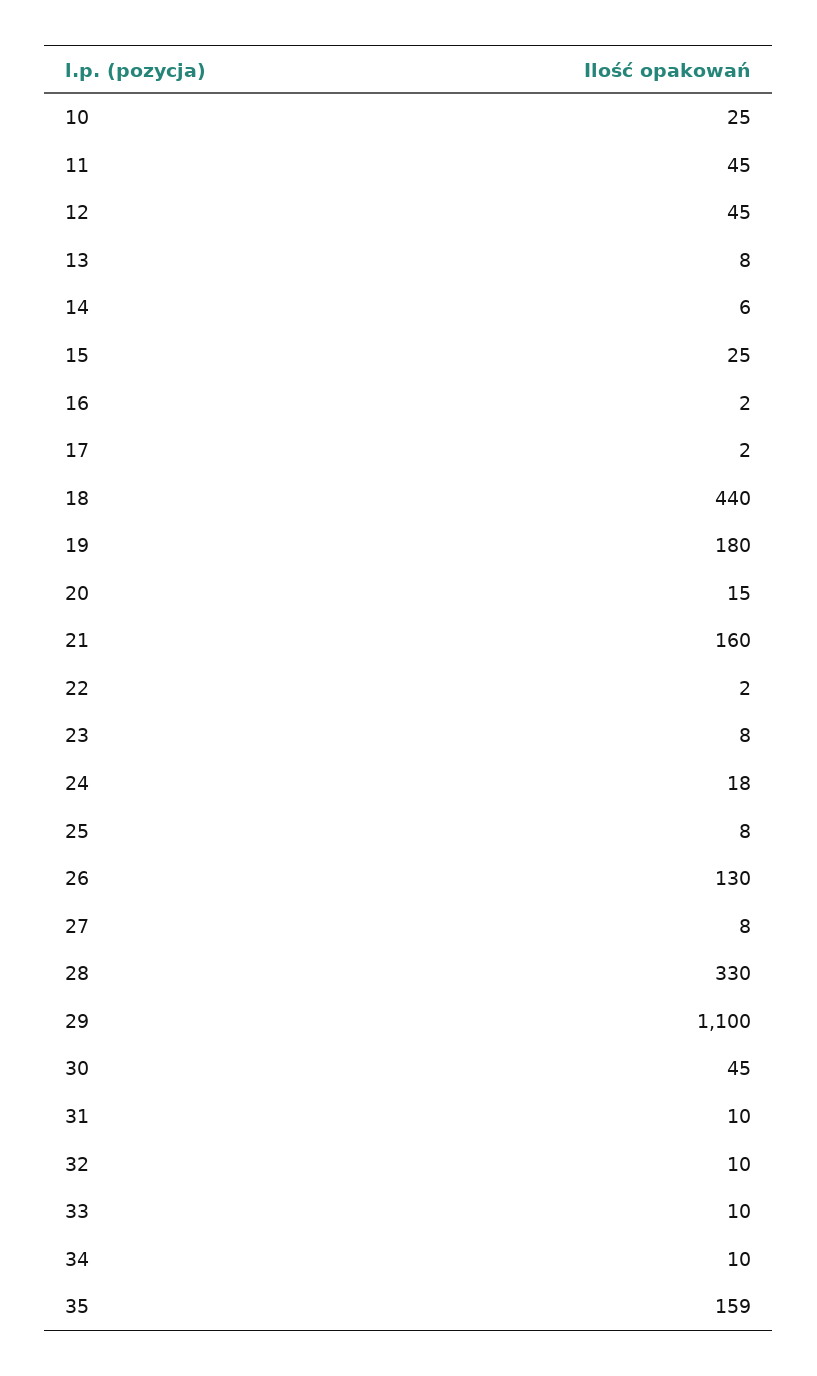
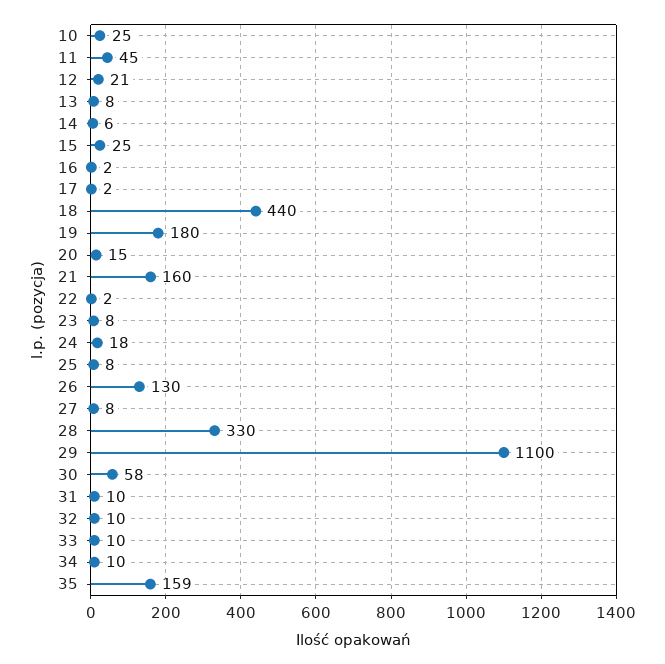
12: 45 -> 21
30: 45 -> 58

